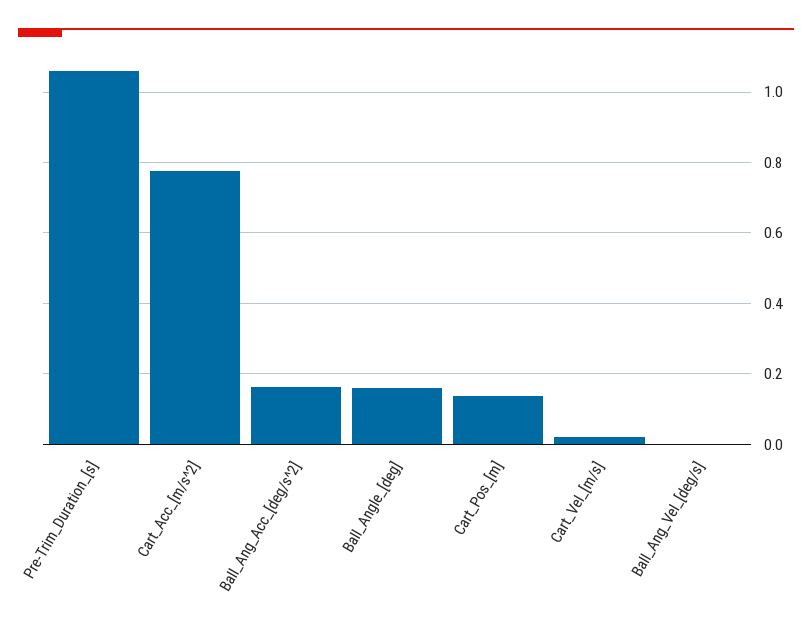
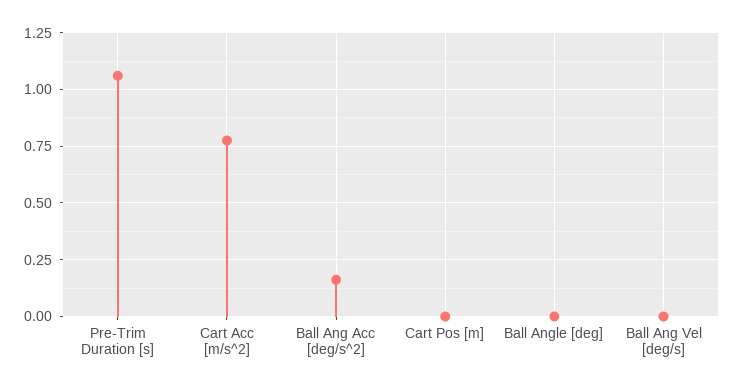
Ball_Angle_[deg]: 0.16 -> 0
Cart_Pos_[m]: 0.14 -> 0
Cart_Vel_[m/s]: 0.02 -> none

